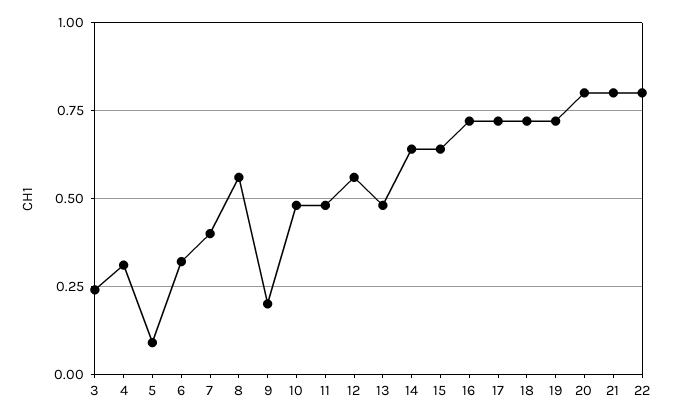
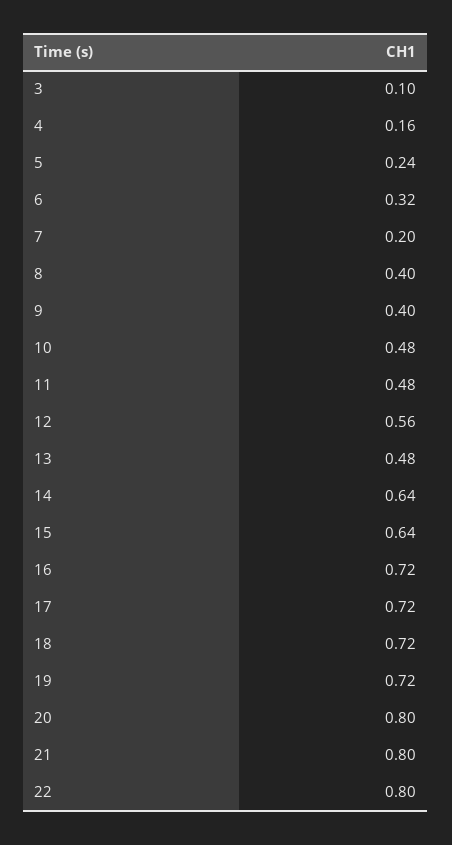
3: 0.25 -> 0.1
4: 0.3 -> 0.16
5: 0.1 -> 0.24
7: 0.4 -> 0.2
8: 0.55 -> 0.4
9: 0.2 -> 0.4

